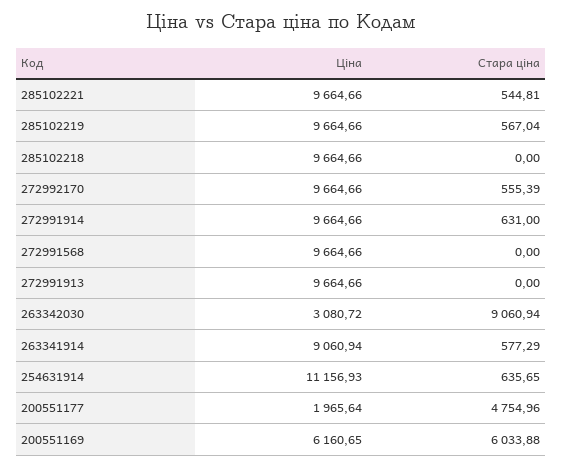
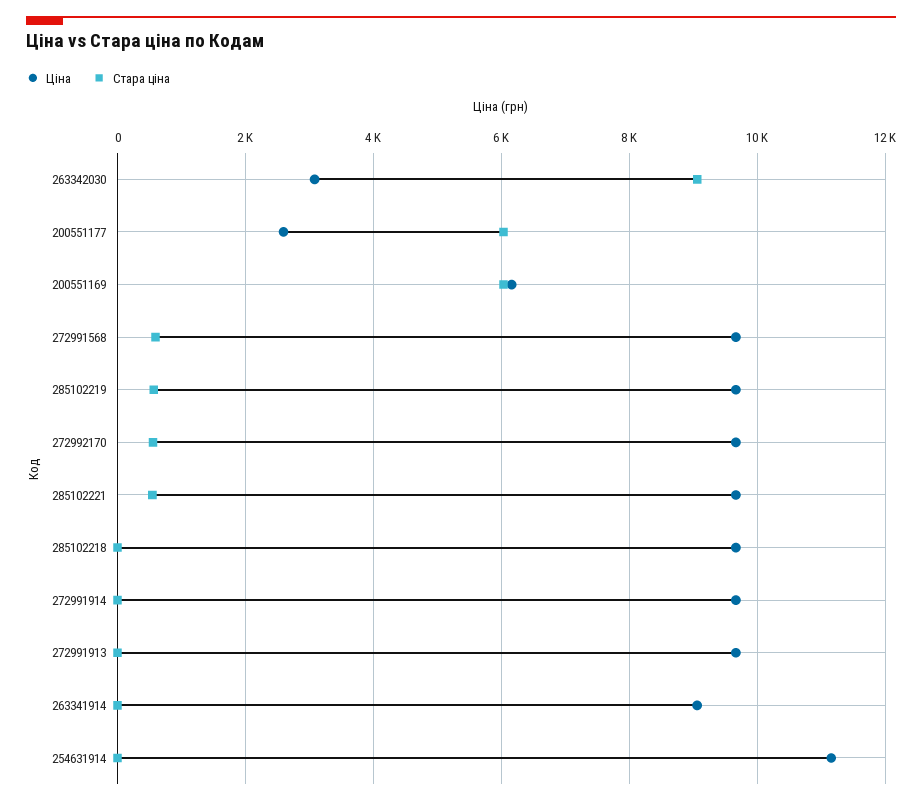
Стара ціна, 272991914: 631 -> 0
Стара ціна, 272991568: 0 -> 600
Стара ціна, 263341914: 577.29 -> 0
Стара ціна, 254631914: 635.65 -> 0
Ціна, 200551177: 1965.64 -> 2600
Стара ціна, 200551177: 4754.96 -> 6000

